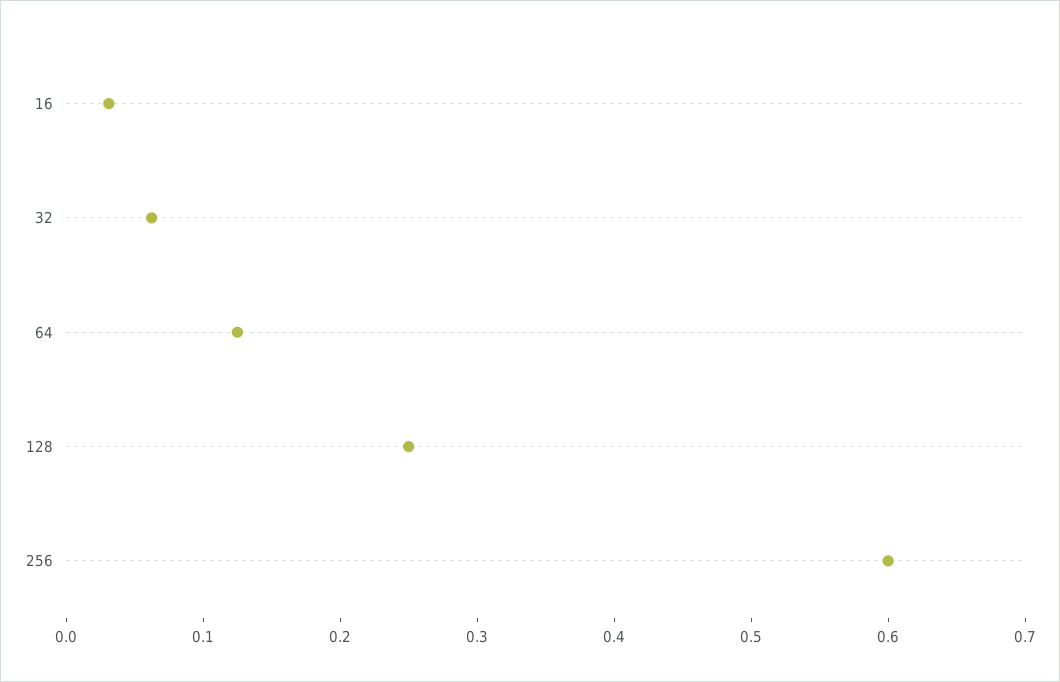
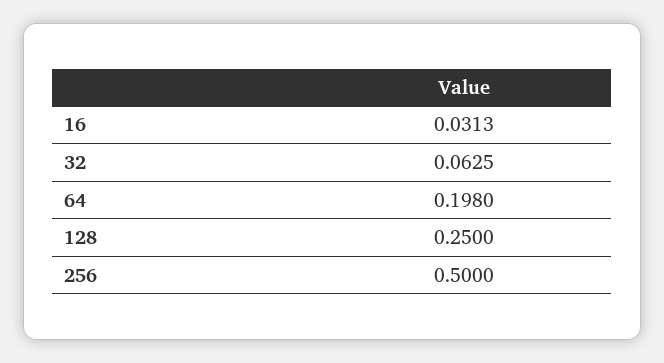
64: 0.12 -> 0.198
256: 0.6 -> 0.5

